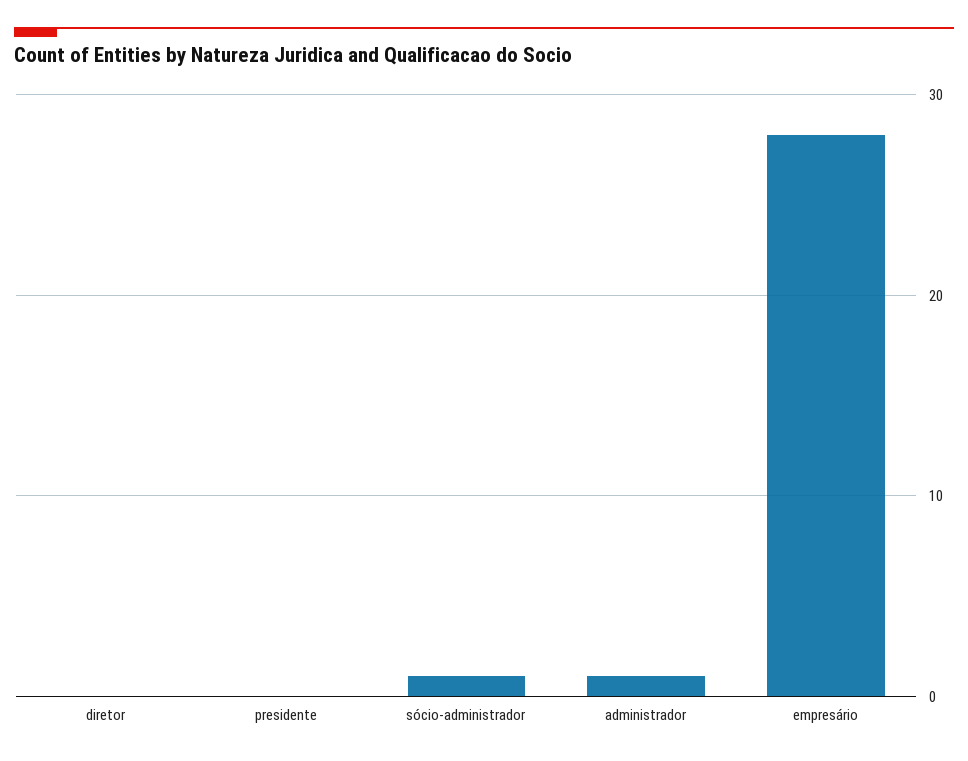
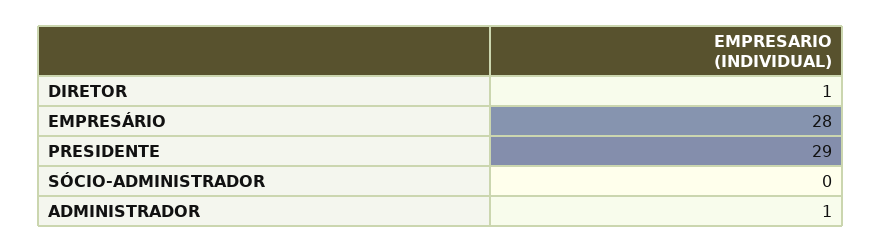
diretor: 0 -> 1
presidente: 0 -> 29
sócio-administrador: 1 -> 0

